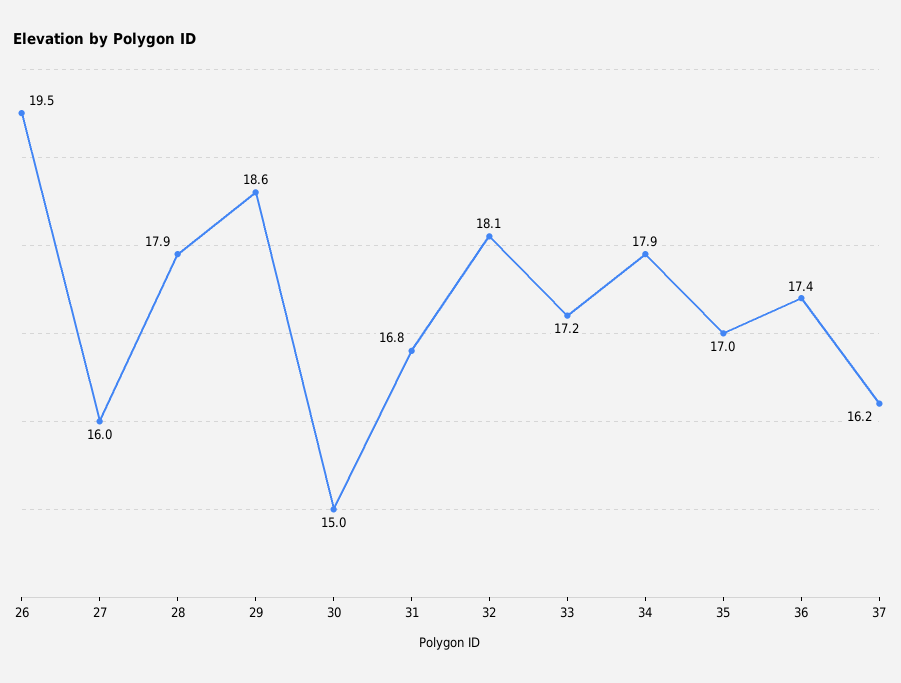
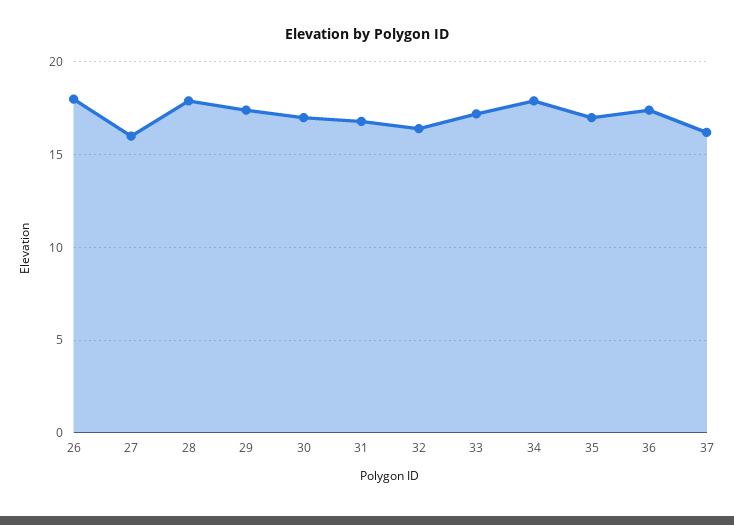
26: 19.5 -> 18
29: 18.6 -> 17.5
30: 15 -> 17
32: 18.1 -> 16.5

